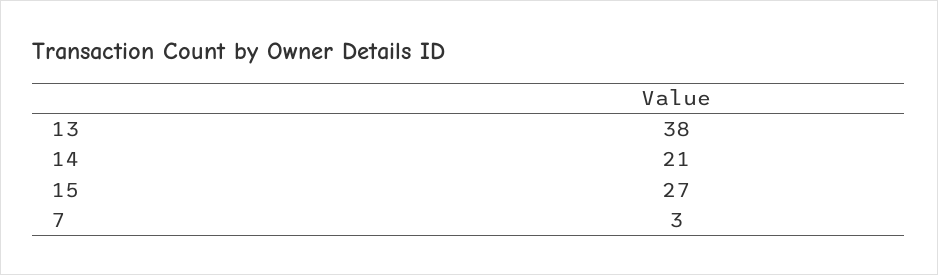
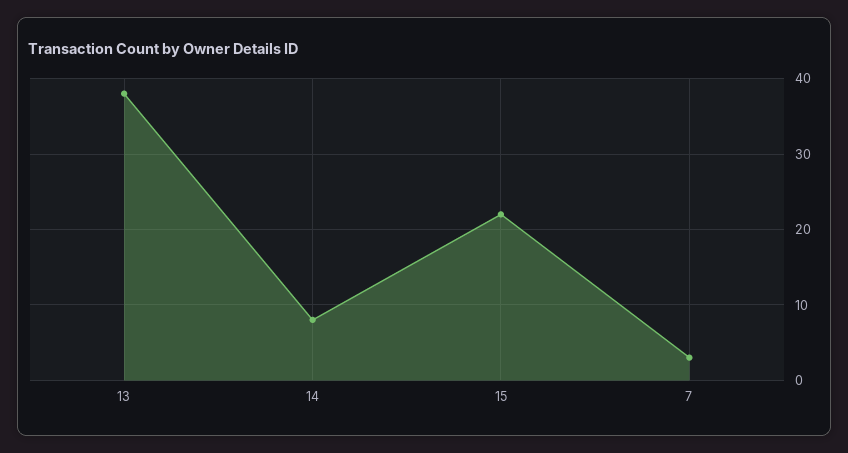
14: 21 -> 8
15: 27 -> 22

